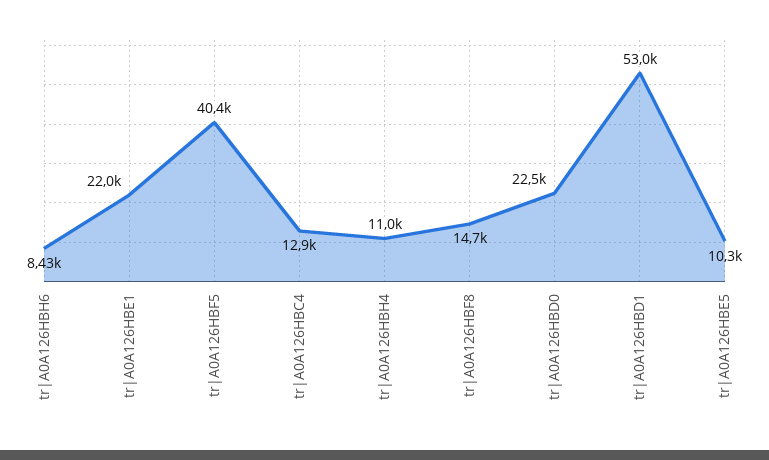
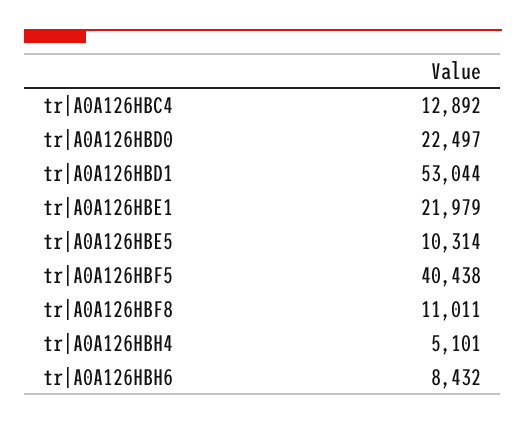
tr|A0A126HBH4: 11000 -> 5101
tr|A0A126HBF8: 14700 -> 11011

